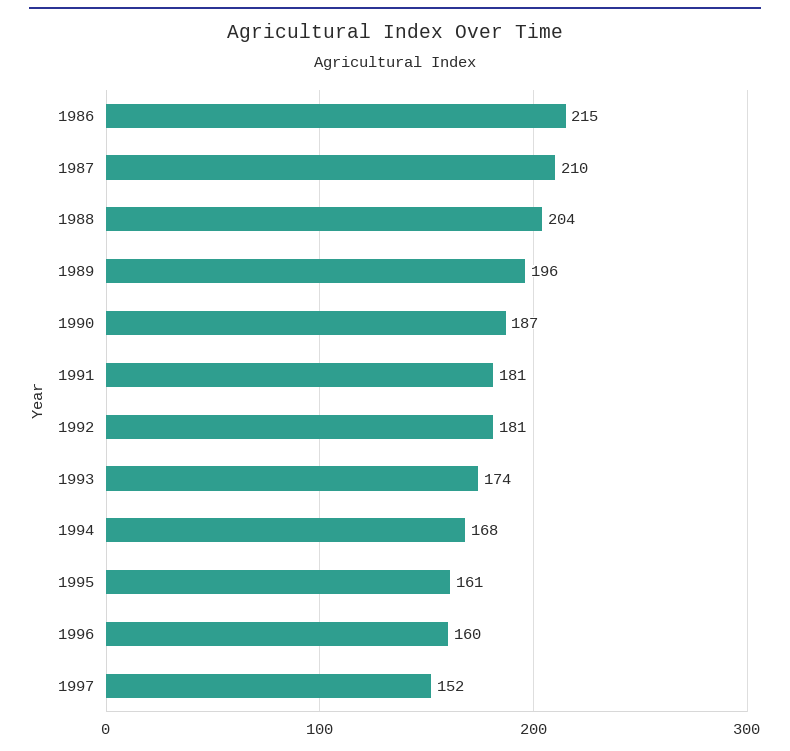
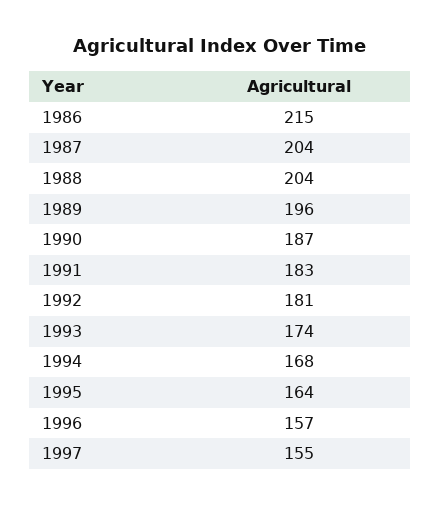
1987: 210 -> 204
1991: 181 -> 183
1995: 161 -> 164
1996: 160 -> 157
1997: 152 -> 155

